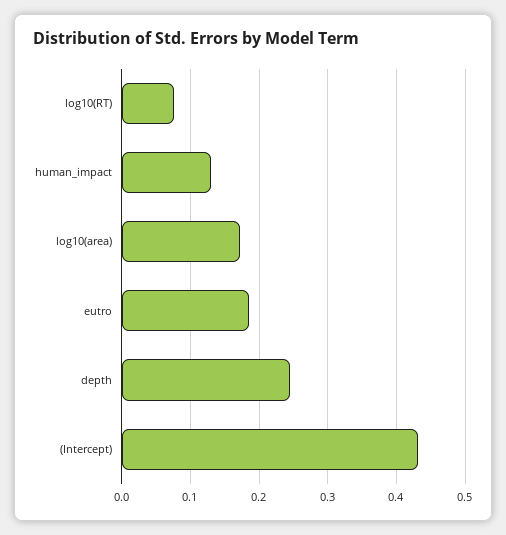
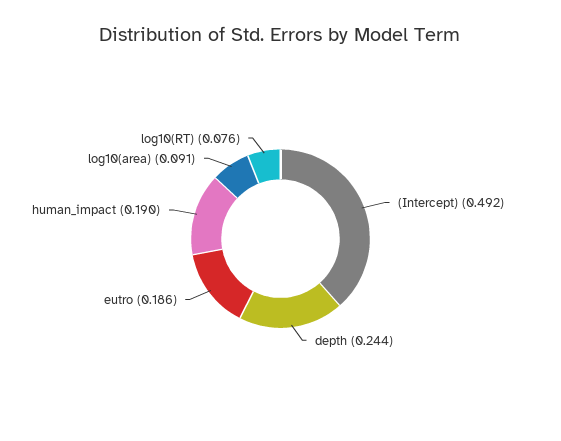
human_impact: 0.13 -> 0.19
log10(area): 0.17 -> 0.091
(Intercept): 0.43 -> 0.492

